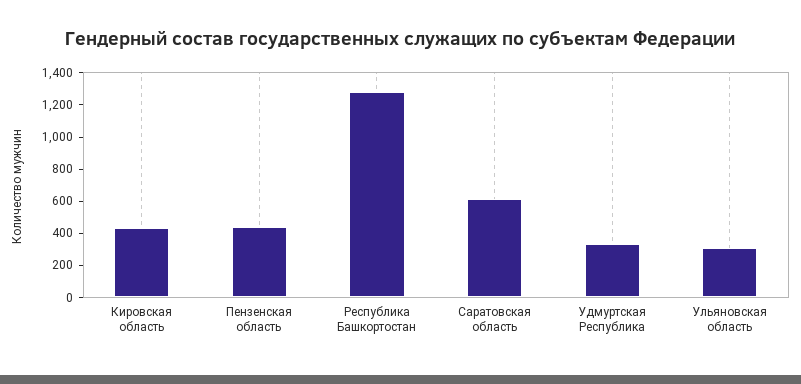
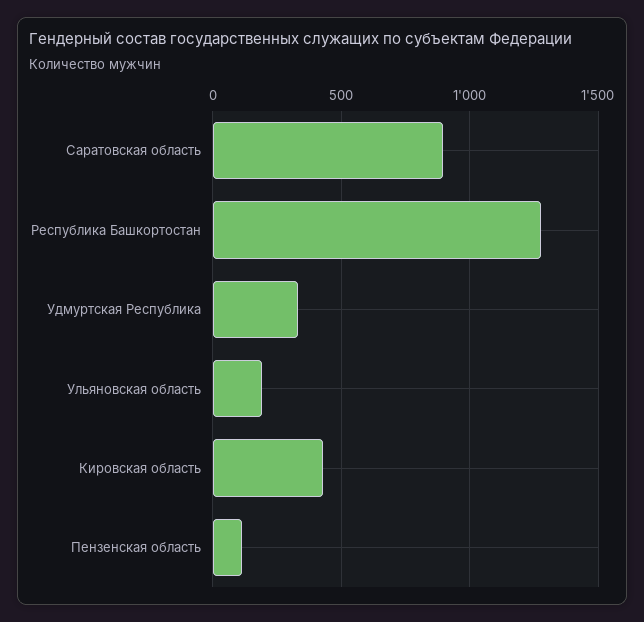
Пензенская область: 450 -> 100
Саратовская область: 600 -> 900
Ульяновская область: 300 -> 200

